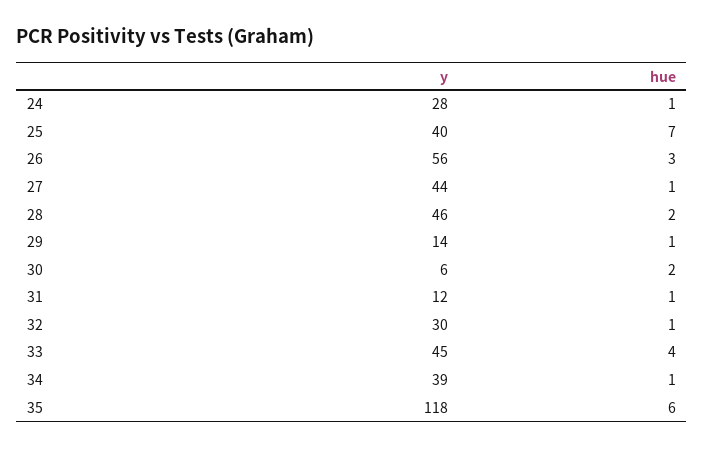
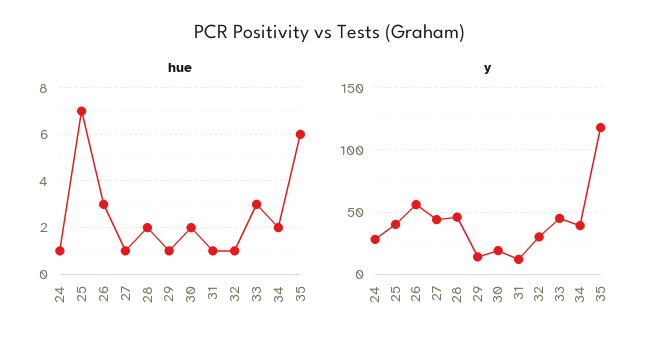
y, 30: 6 -> 20
hue, 33: 4 -> 3
hue, 34: 1 -> 2

